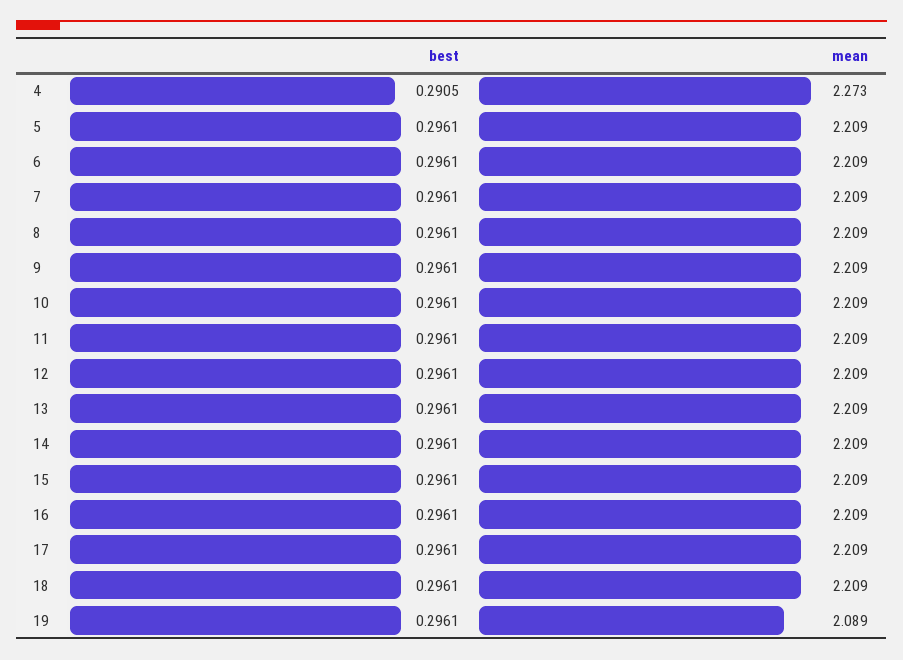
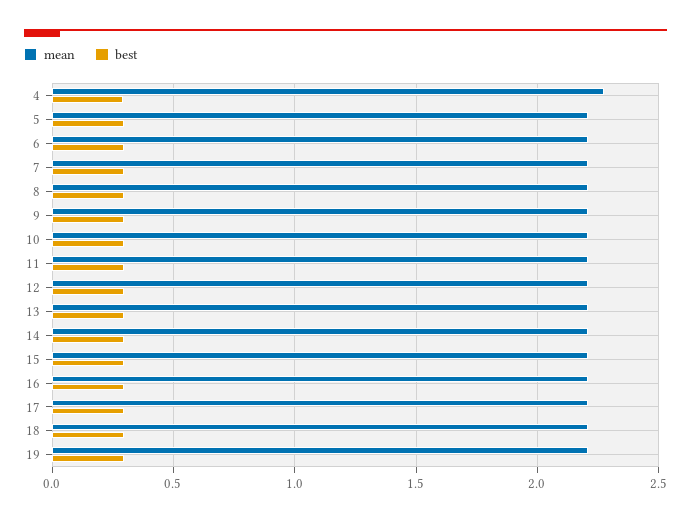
mean, 19: 2.089 -> 2.2

